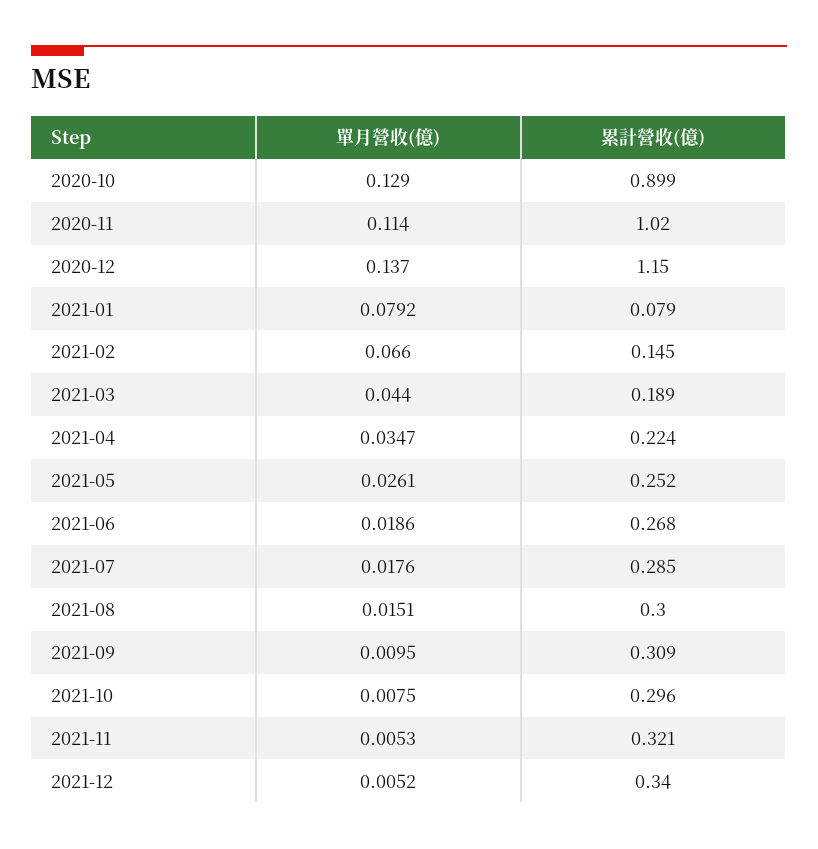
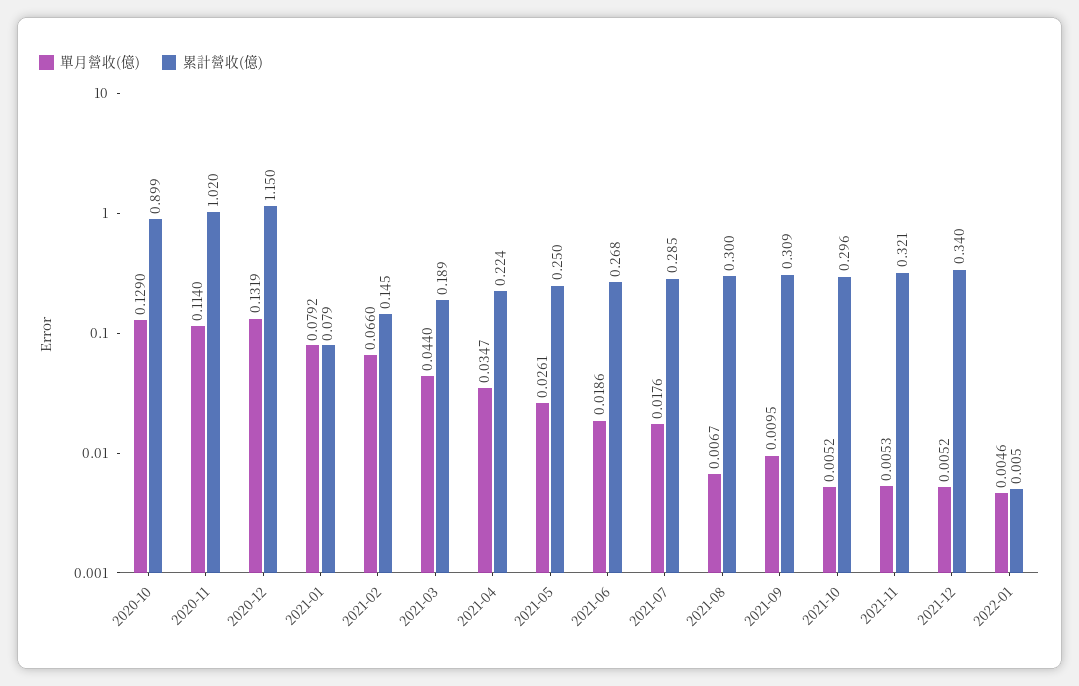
單月營收(億), 2020-12: 0.137 -> 0.1319
累計營收(億), 2021-05: 0.252 -> 0.25
單月營收(億), 2021-08: 0.0151 -> 0.0067
單月營收(億), 2021-10: 0.0075 -> 0.0052
單月營收(億), 2022-01: none -> 0.0046
累計營收(億), 2022-01: none -> 0.005

